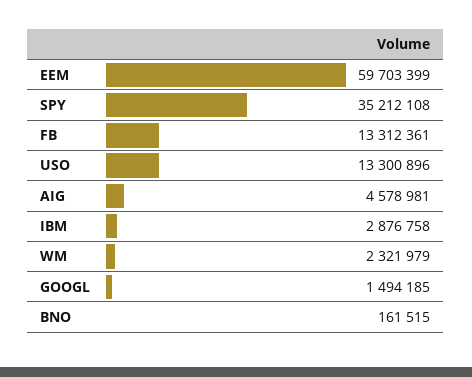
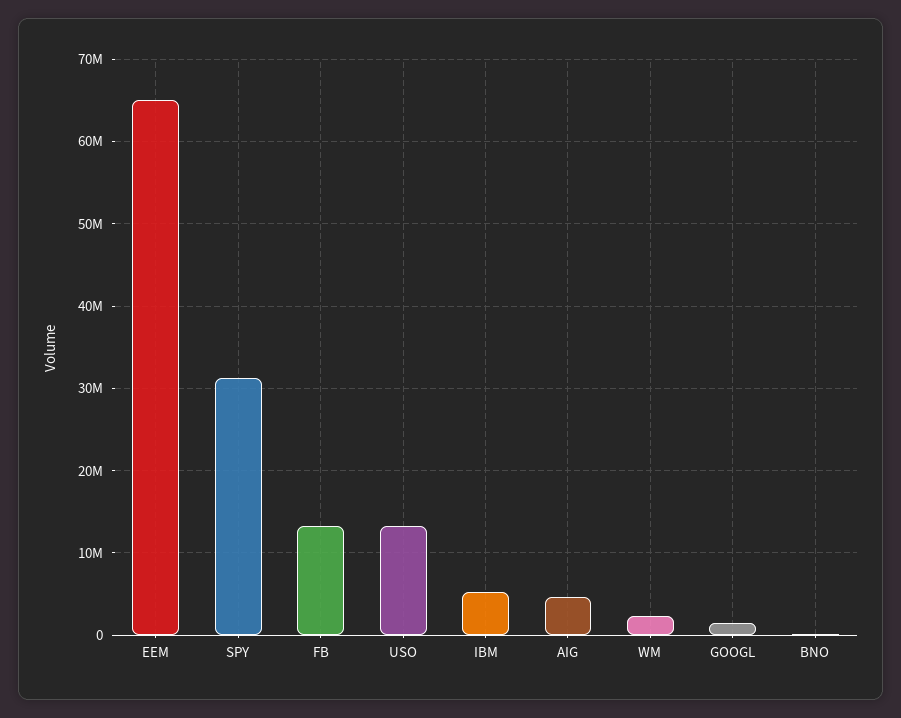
EEM: 59703399 -> 65000000
SPY: 35212108 -> 31000000
IBM: 2876758 -> 5000000

